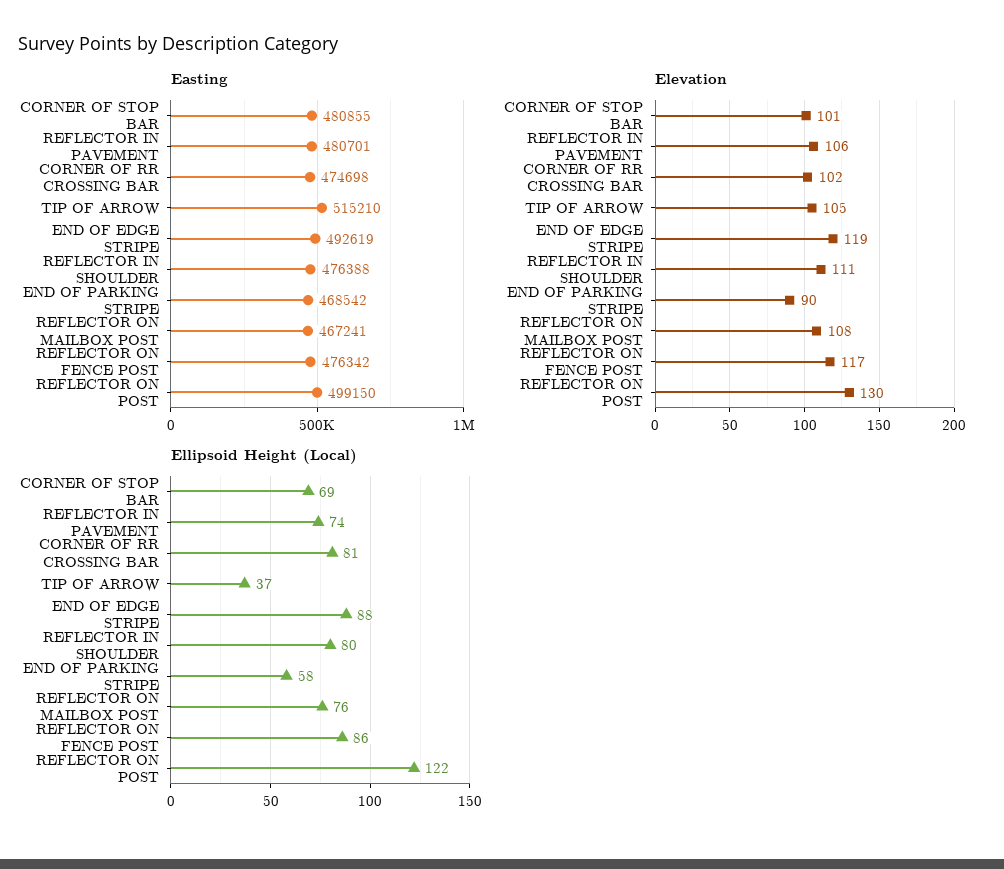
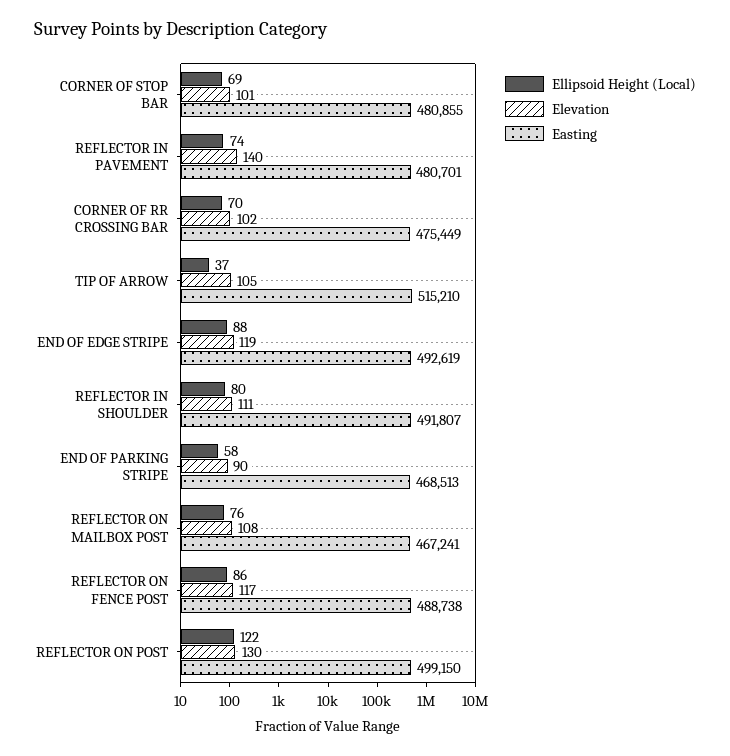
Easting, CORNER OF RR CROSSING BAR: 474698 -> 475449
Easting, REFLECTOR IN SHOULDER: 476388 -> 491807
Easting, END OF PARKING STRIPE: 468542 -> 468513
Easting, REFLECTOR ON FENCE POST: 476342 -> 488738
Elevation, REFLECTOR IN PAVEMENT: 106 -> 140
Ellipsoid Height (Local), CORNER OF RR CROSSING BAR: 81 -> 70

